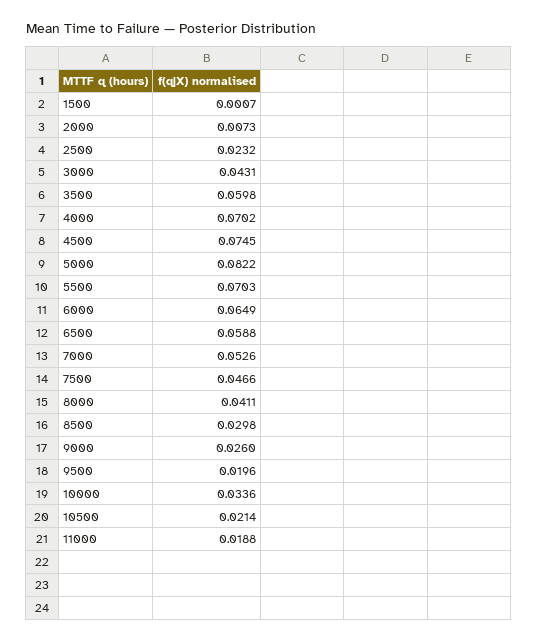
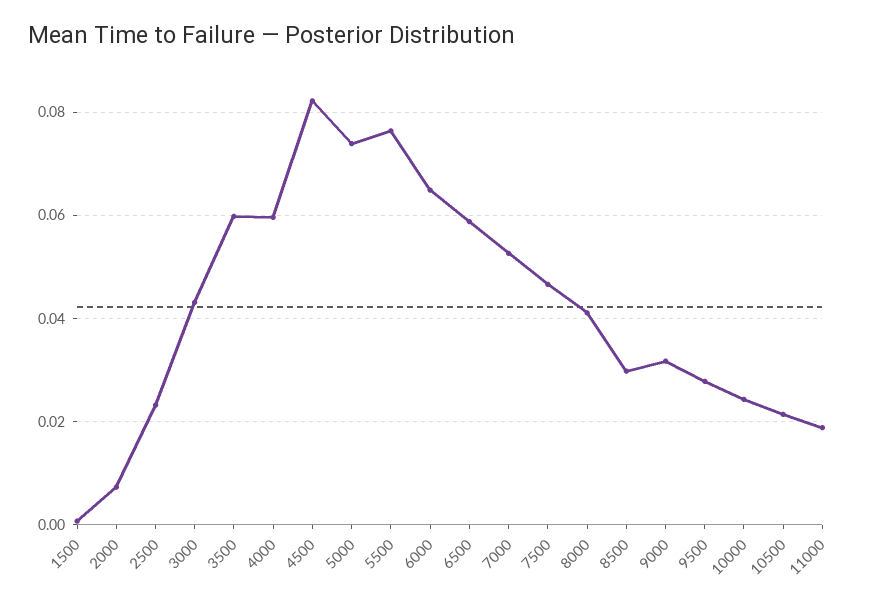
4000: 0.0702 -> 0.06
4500: 0.0745 -> 0.082
5000: 0.0822 -> 0.074
5500: 0.0703 -> 0.076
9000: 0.026 -> 0.032
9500: 0.0196 -> 0.028
10000: 0.0336 -> 0.024

